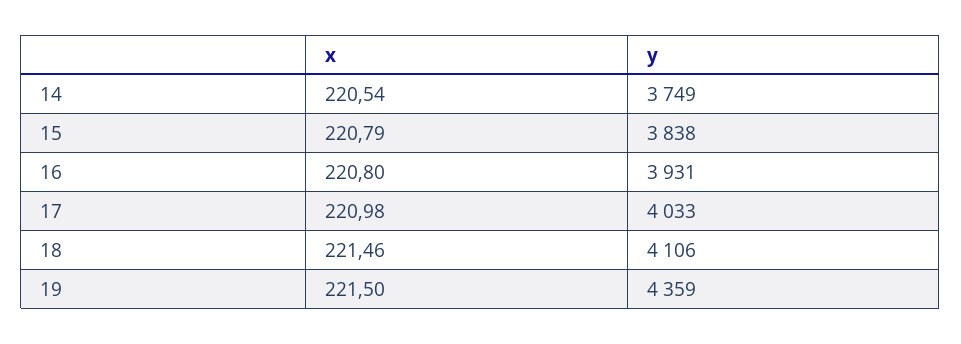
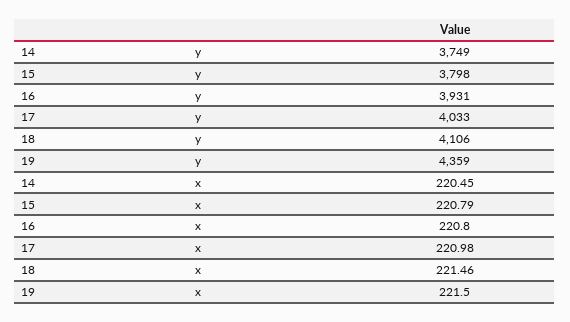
x, 14: 220.54 -> 220.45
y, 15: 3838 -> 3798

